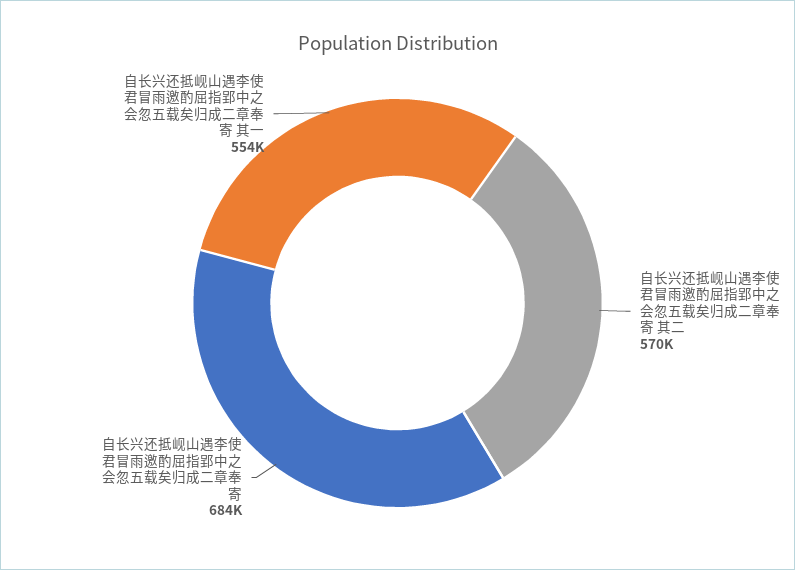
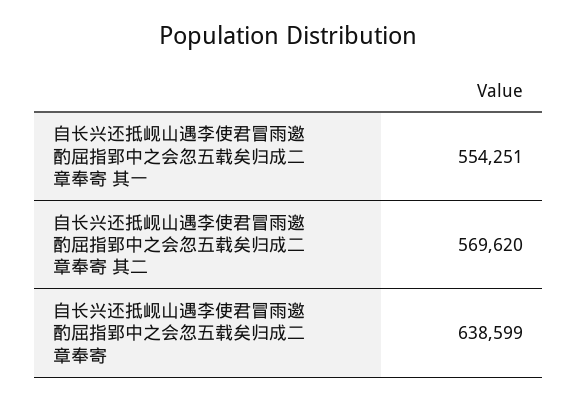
自长兴还抵岘山遇李使君冒雨邀酌屈指郢中之会忽五载矣归成二章奉寄: 684000 -> 638599

